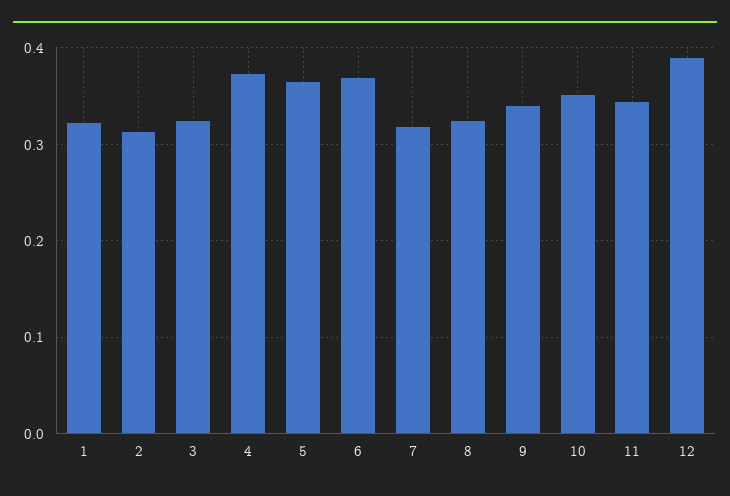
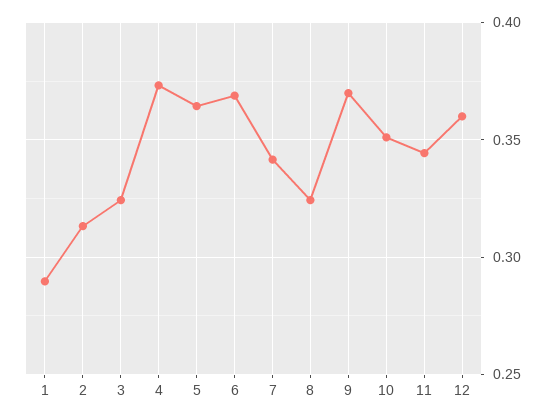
1: 0.32 -> 0.29
7: 0.32 -> 0.34
9: 0.34 -> 0.37
12: 0.39 -> 0.36

